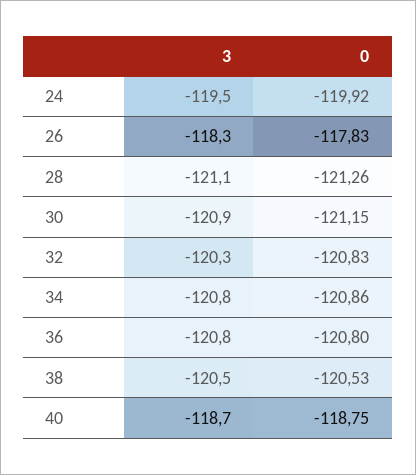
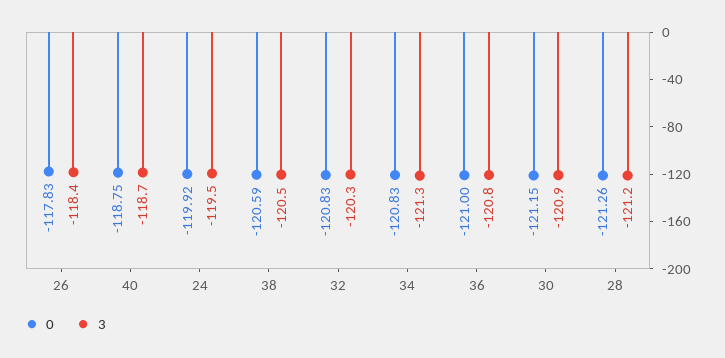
3, 26: -118.3 -> -118.4
3, 28: -121.1 -> -121.2
3, 34: -120.8 -> -121.3
0, 34: -120.86 -> -120.83
0, 36: -120.8 -> -121
0, 38: -120.53 -> -120.59

